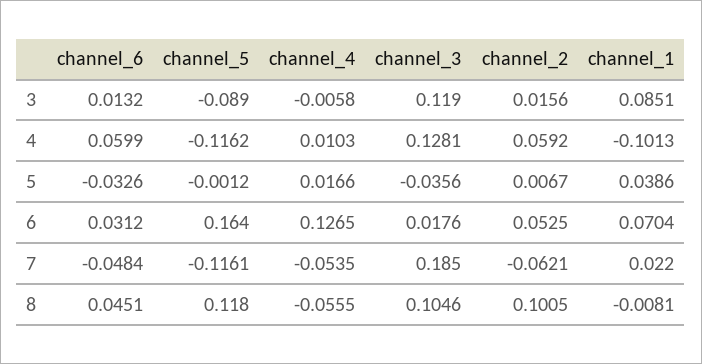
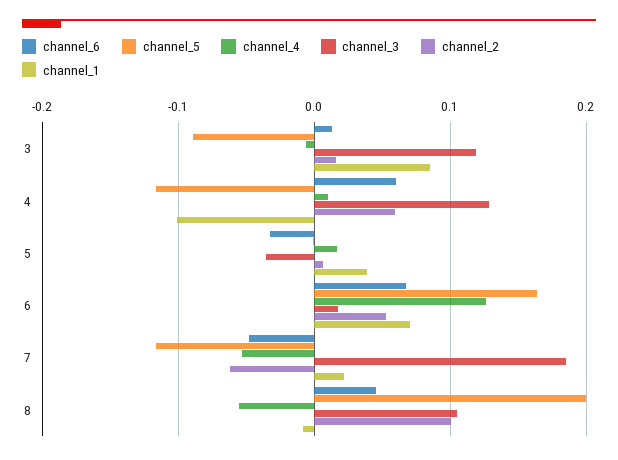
channel_6, 6: 0.0312 -> 0.07
channel_5, 8: 0.118 -> 0.2

